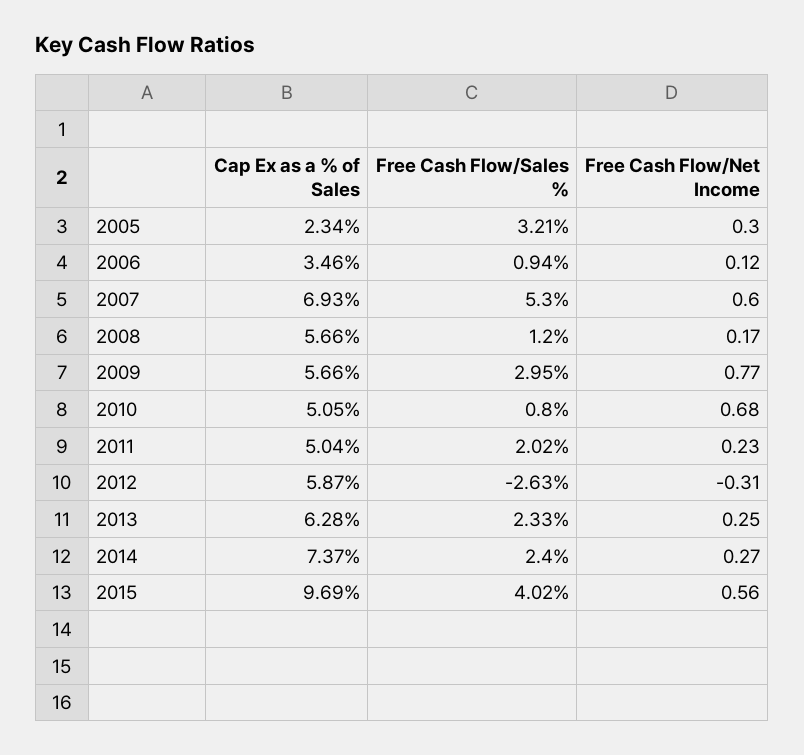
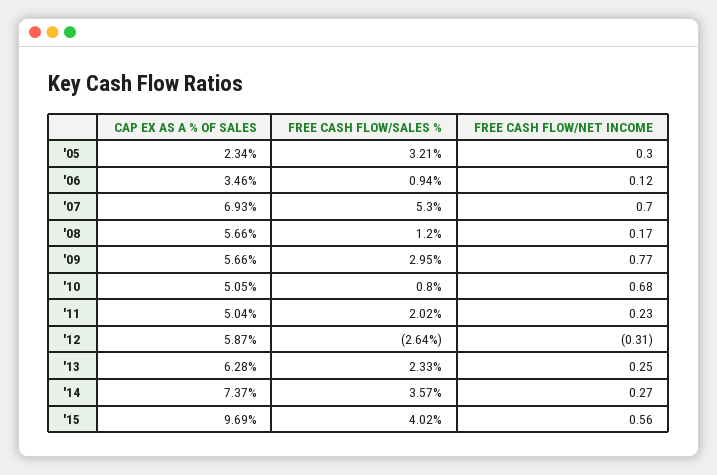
Free Cash Flow/Net Income, 2007: 0.6 -> 0.7
Free Cash Flow/Sales %, 2012: -2.63 -> -2.64
Free Cash Flow/Sales %, 2014: 2.4 -> 3.57

